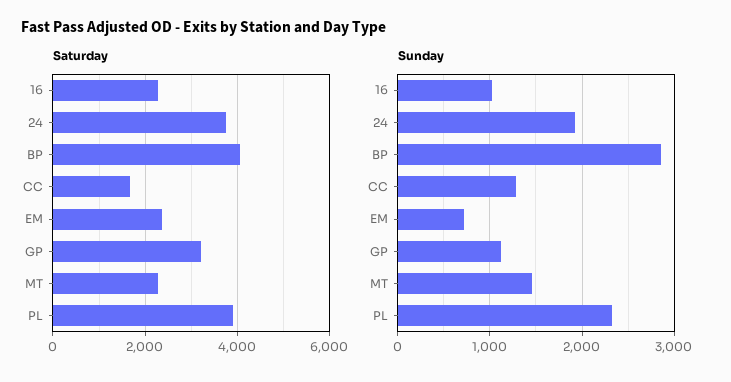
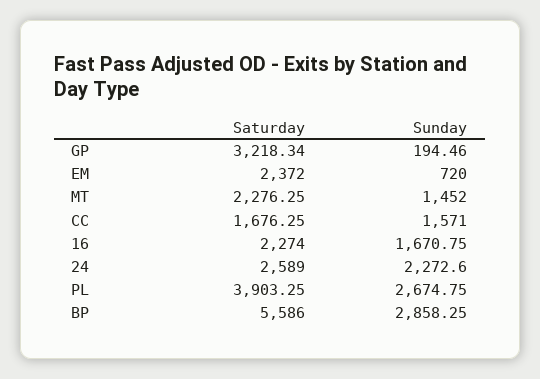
Saturday, 24: 3800 -> 2589
Saturday, BP: 4000 -> 5586
Sunday, 16: 1000 -> 1670.75
Sunday, 24: 1900 -> 2272.6
Sunday, CC: 1300 -> 1571
Sunday, GP: 1100 -> 194.46
Sunday, PL: 2300 -> 2674.75

